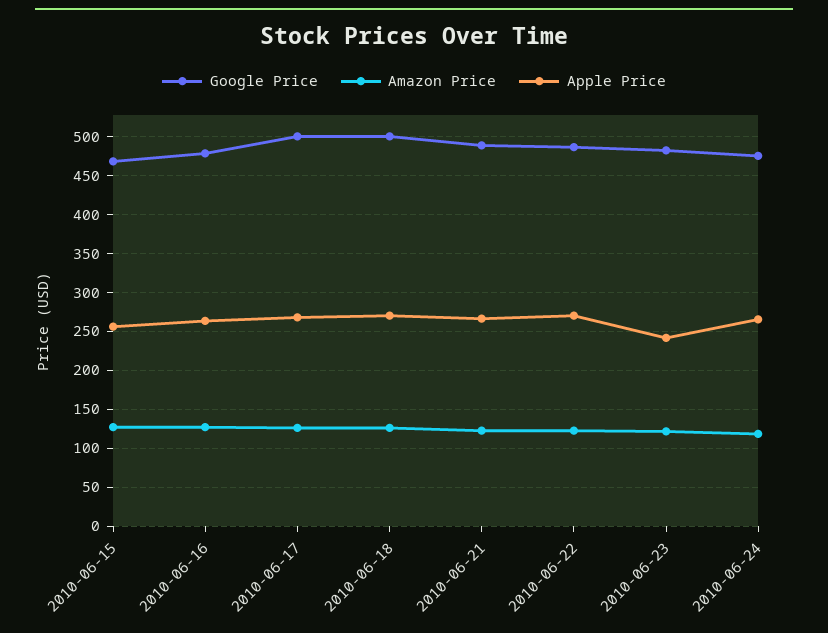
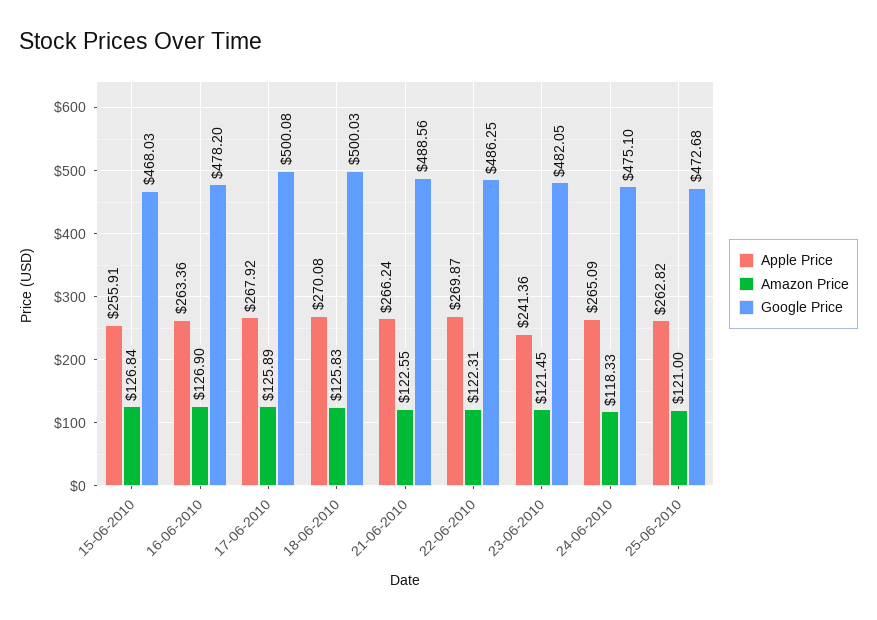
Apple Price, 25-06-2010: none -> 262.82
Amazon Price, 25-06-2010: none -> 121
Google Price, 25-06-2010: none -> 472.68

